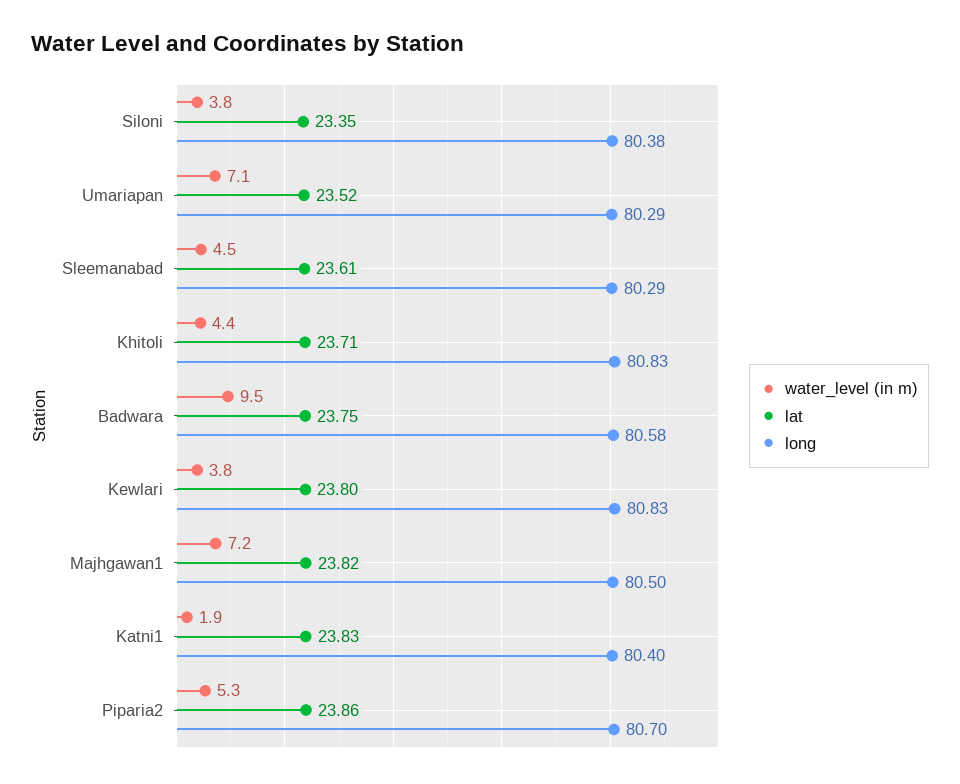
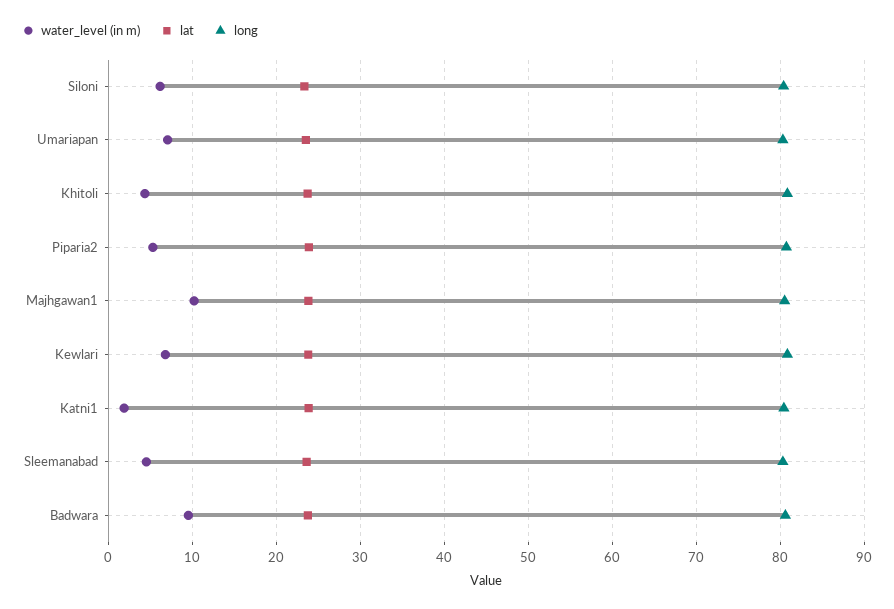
water_level (in m), Siloni: 3.8 -> 6
water_level (in m), Kewlari: 3.8 -> 7
water_level (in m), Majhgawan1: 7.2 -> 10

